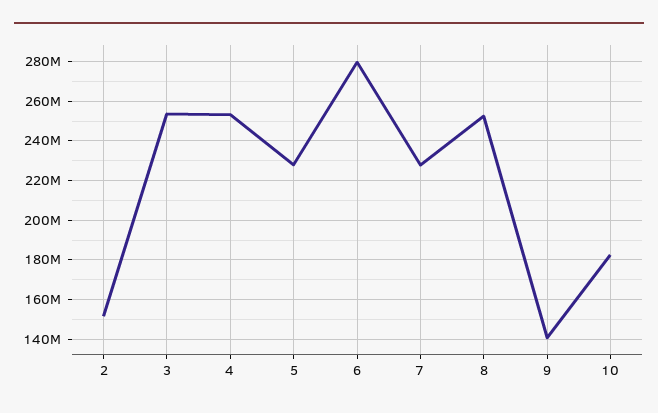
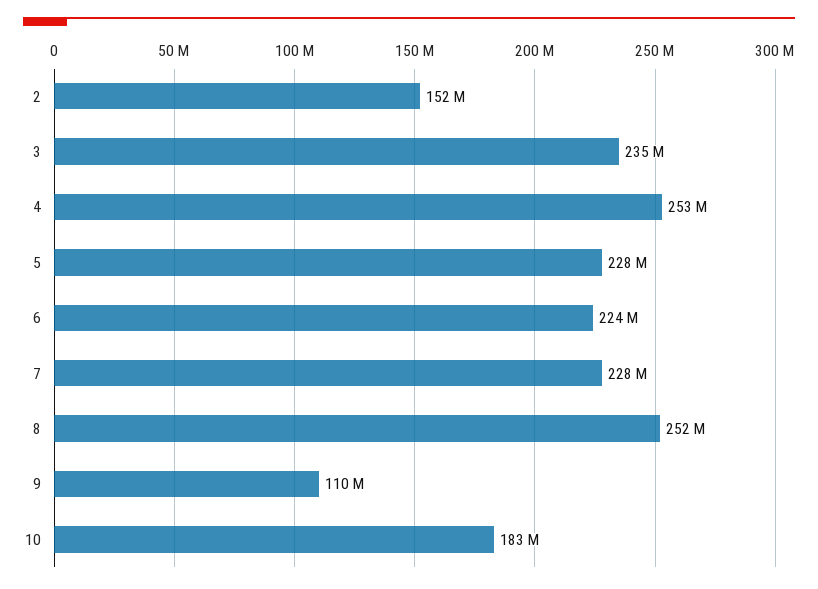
3: 255000000 -> 235000000
6: 280000000 -> 224000000
9: 140000000 -> 110000000

